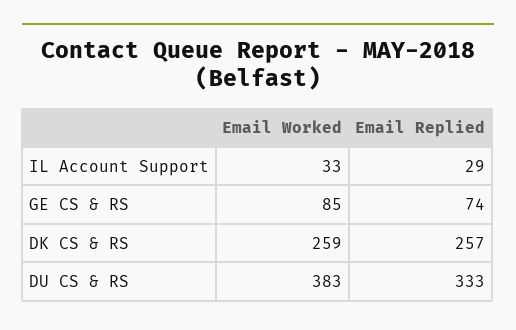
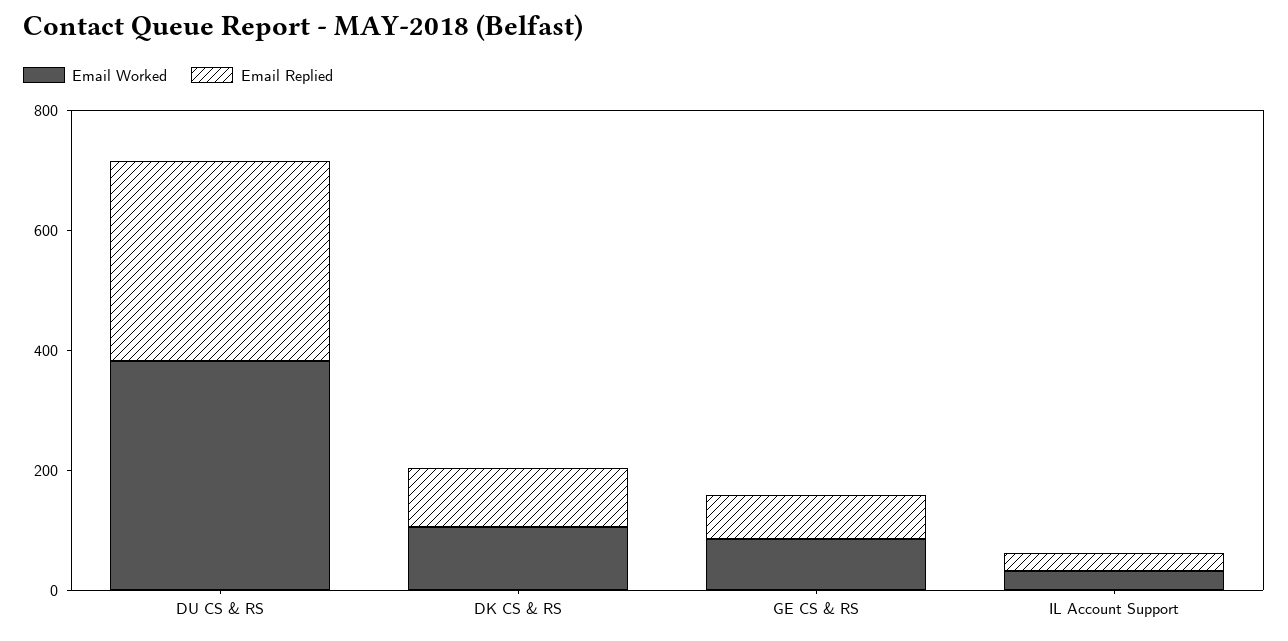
Email Worked, DK CS & RS: 259 -> 100
Email Replied, DK CS & RS: 257 -> 100

